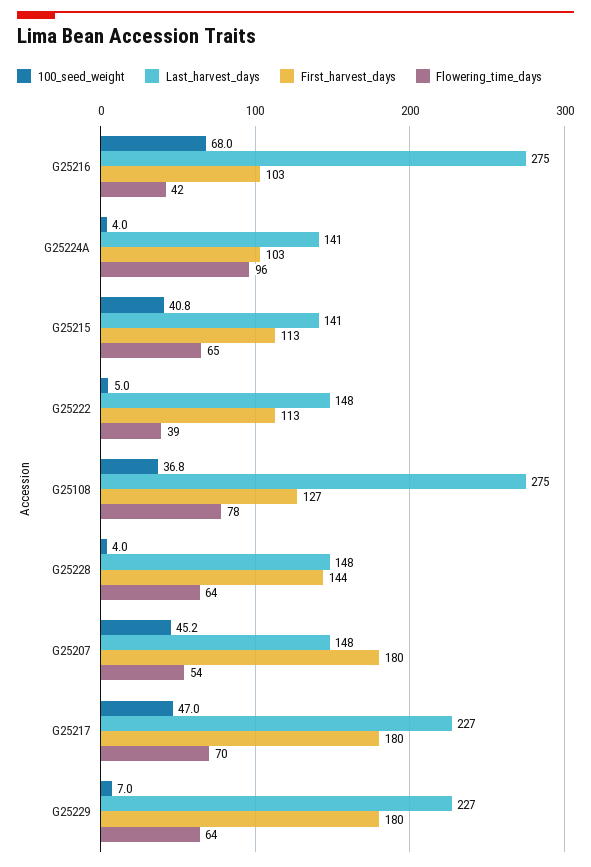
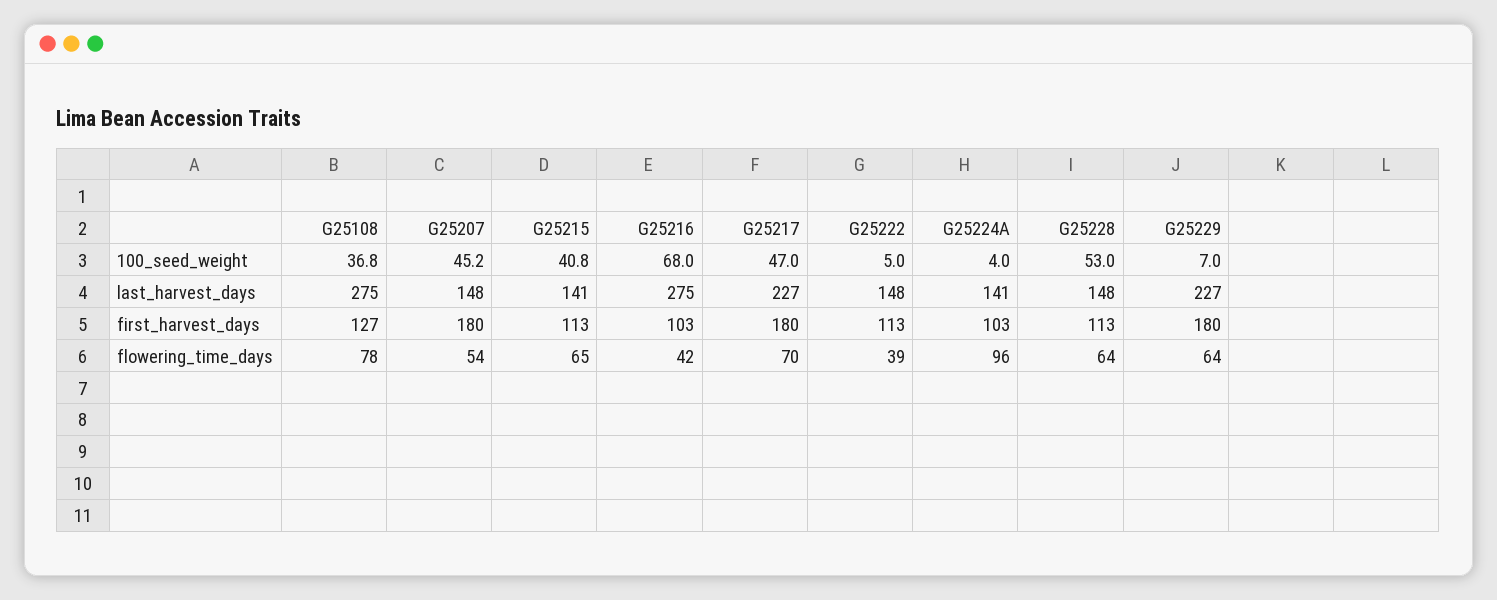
100_seed_weight, G25228: 4 -> 53
First_harvest_days, G25228: 144 -> 113

